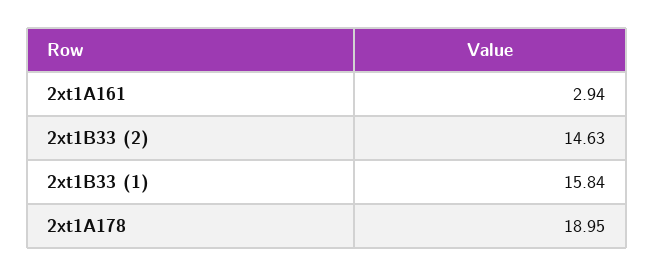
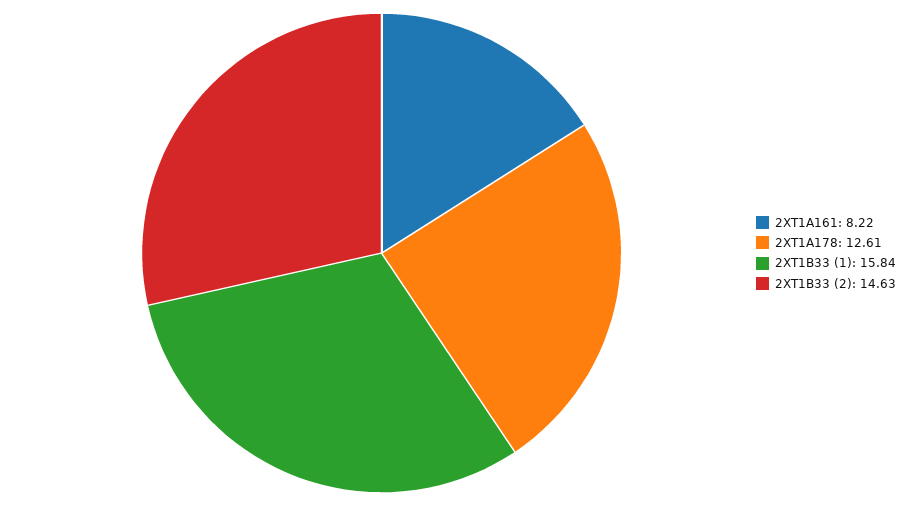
2xt1A161: 2.94 -> 8.22
2xt1A178: 18.95 -> 12.61

